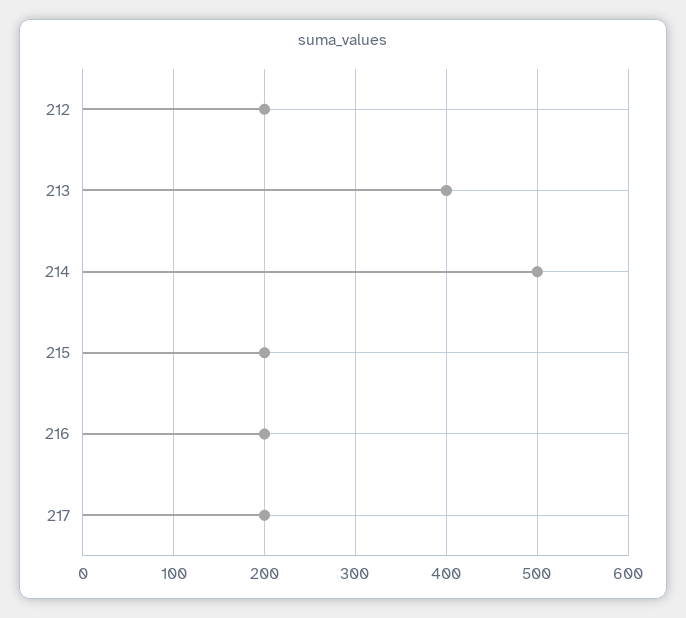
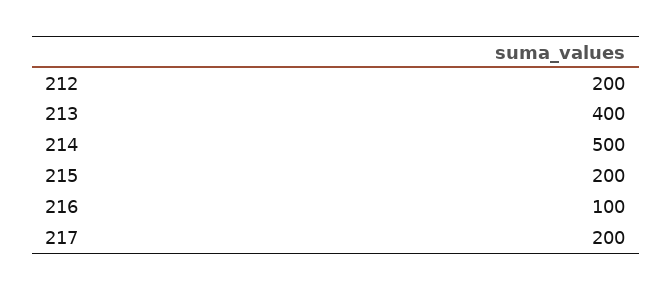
216: 200 -> 100

